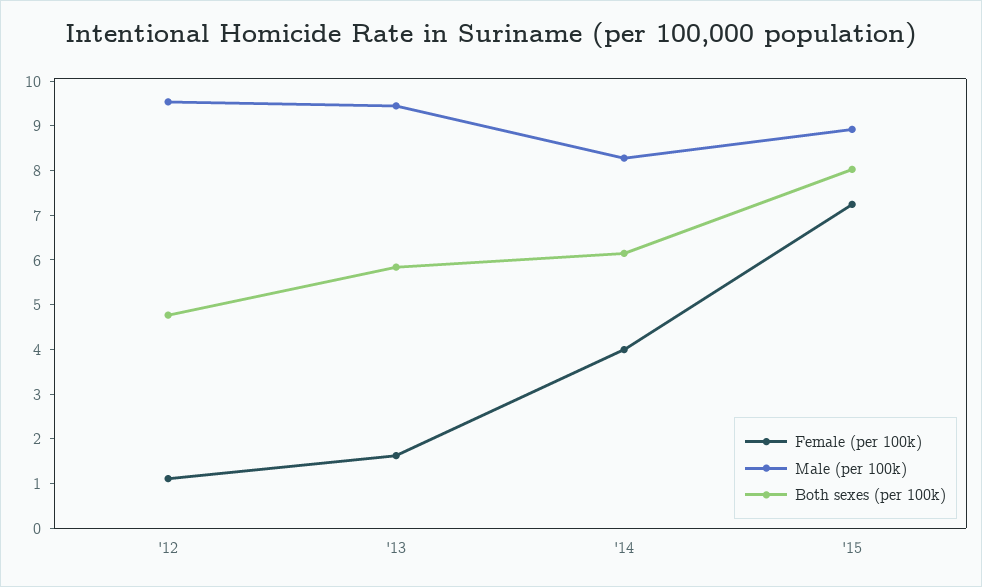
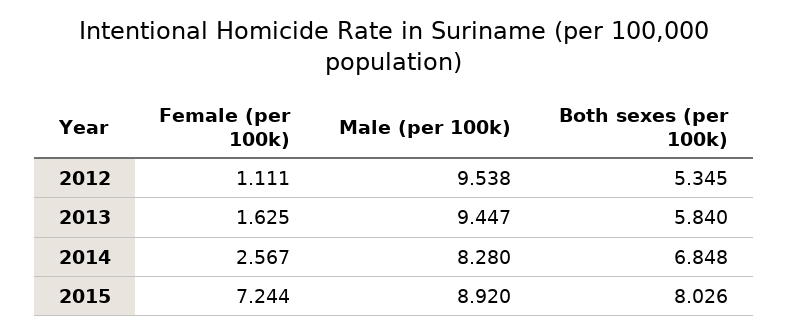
Both sexes (per 100k), '12: 4.8 -> 5.345
Female (per 100k), '14: 4 -> 2.567
Both sexes (per 100k), '14: 6.2 -> 6.848

